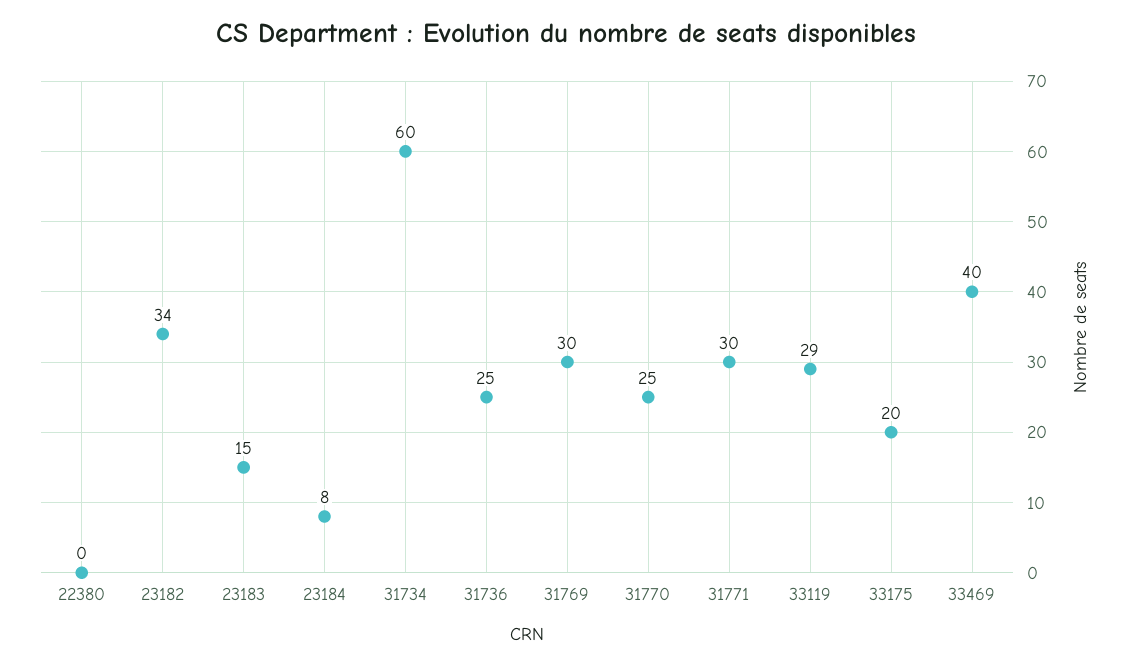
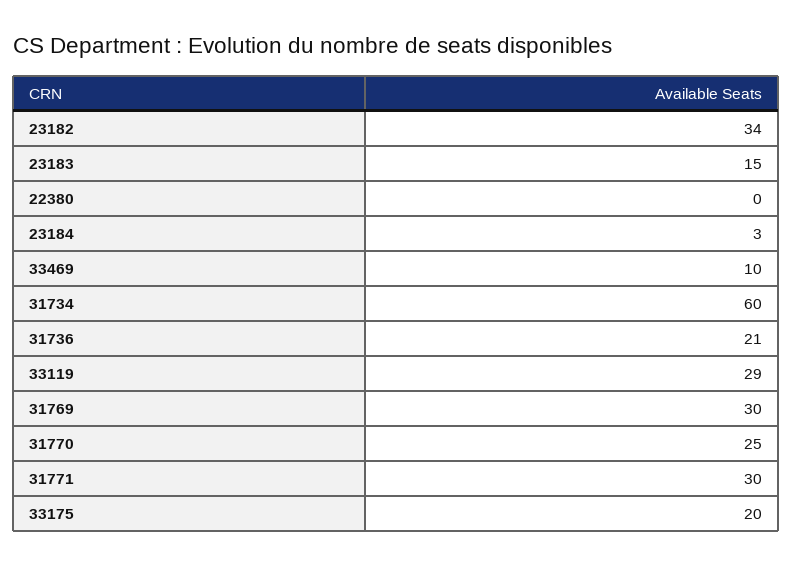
23184: 8 -> 3
31736: 25 -> 21
33469: 40 -> 10

